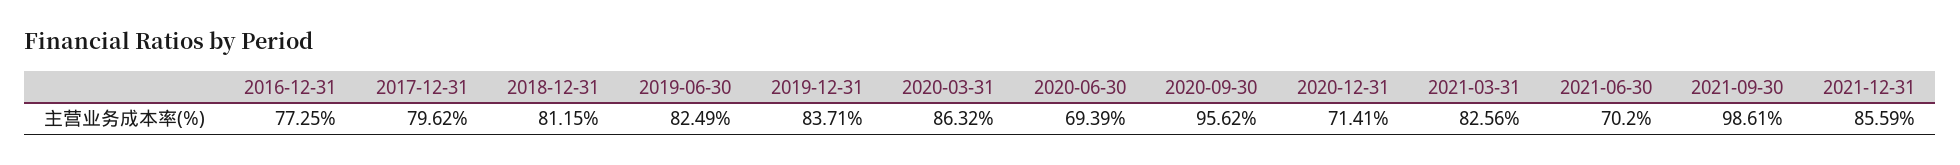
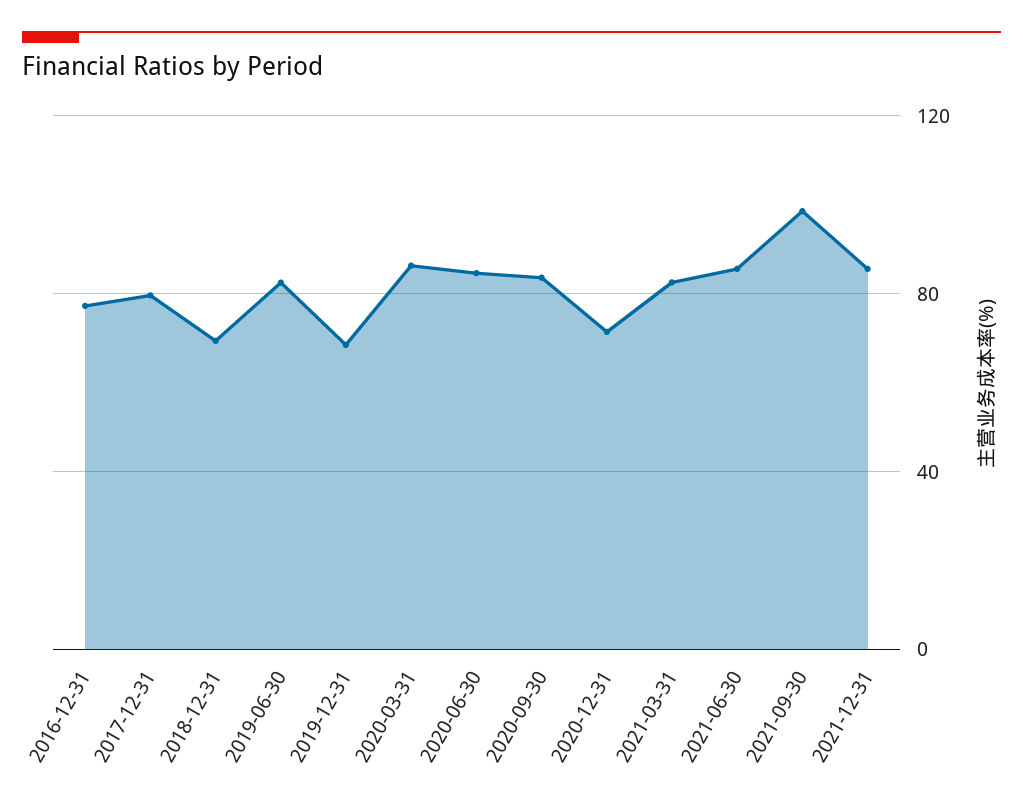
2018-12-31: 81.15 -> 70
2019-12-31: 83.71 -> 70
2020-06-30: 69.39 -> 85
2020-09-30: 95.62 -> 85
2021-06-30: 70.2 -> 85

